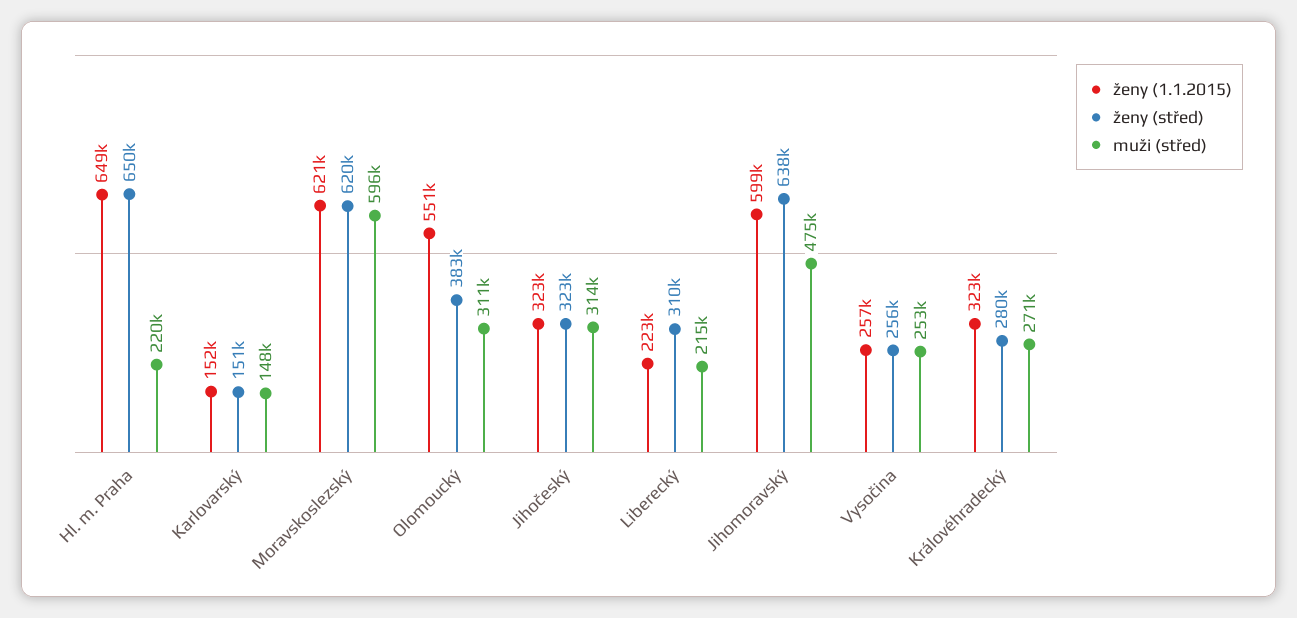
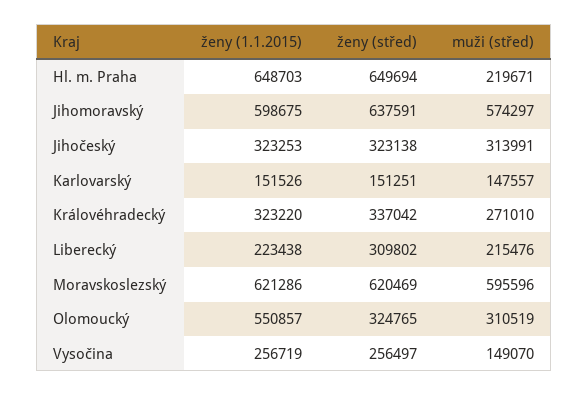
ženy (střed), Olomoucký: 383000 -> 324765
muži (střed), Jihomoravský: 475000 -> 574297
muži (střed), Vysočina: 253000 -> 149070
ženy (střed), Královéhradecký: 280000 -> 337042

